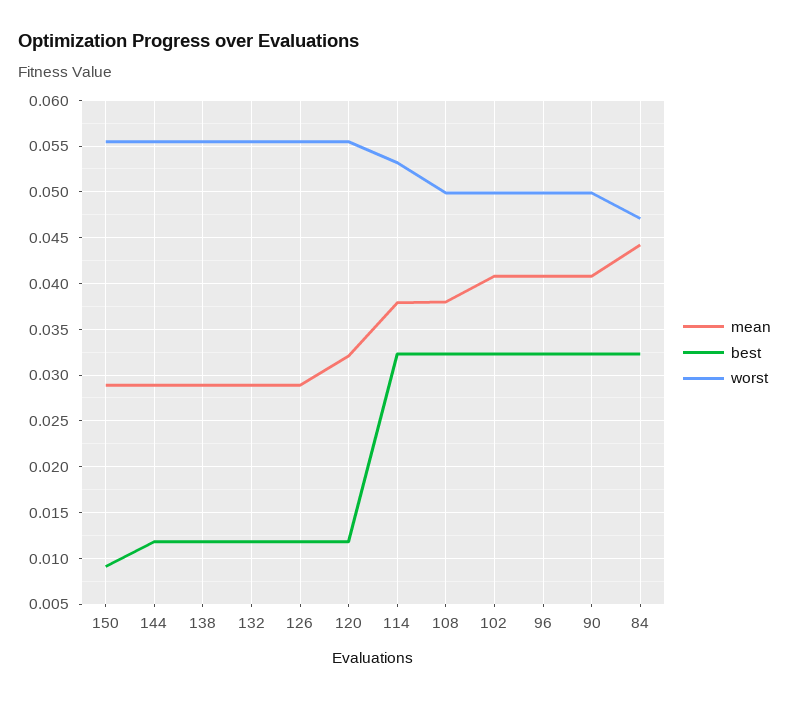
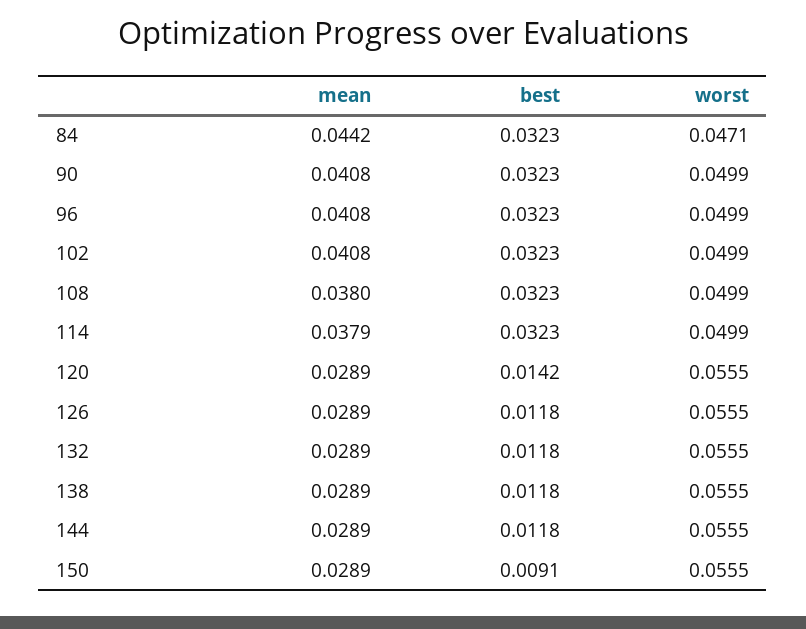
mean, 120: 0.032 -> 0.0289
best, 120: 0.012 -> 0.0142
worst, 114: 0.053 -> 0.0499

